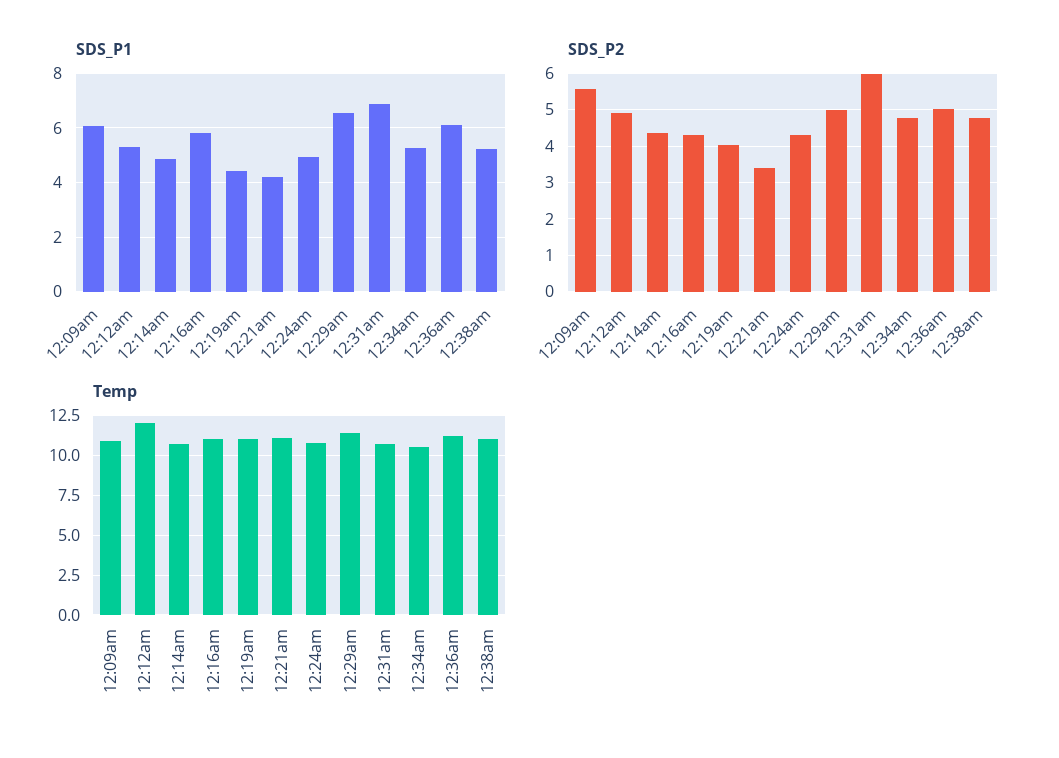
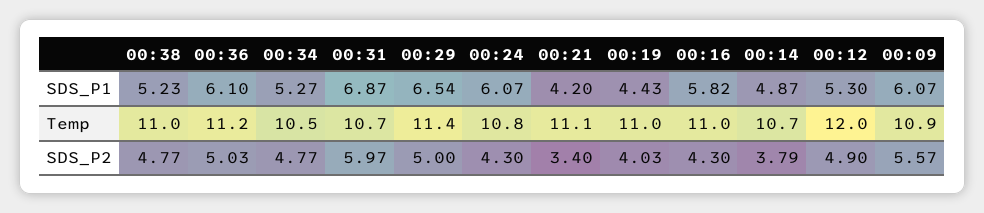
SDS_P1, 12:24am: 5 -> 6.07
SDS_P2, 12:14am: 4.4 -> 3.79

